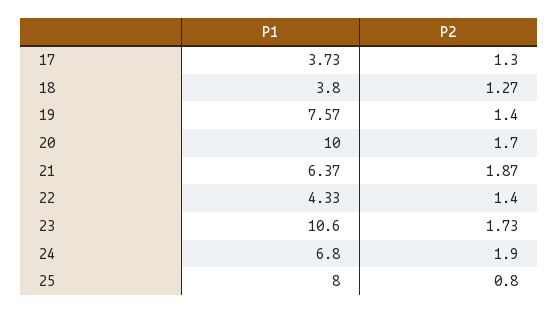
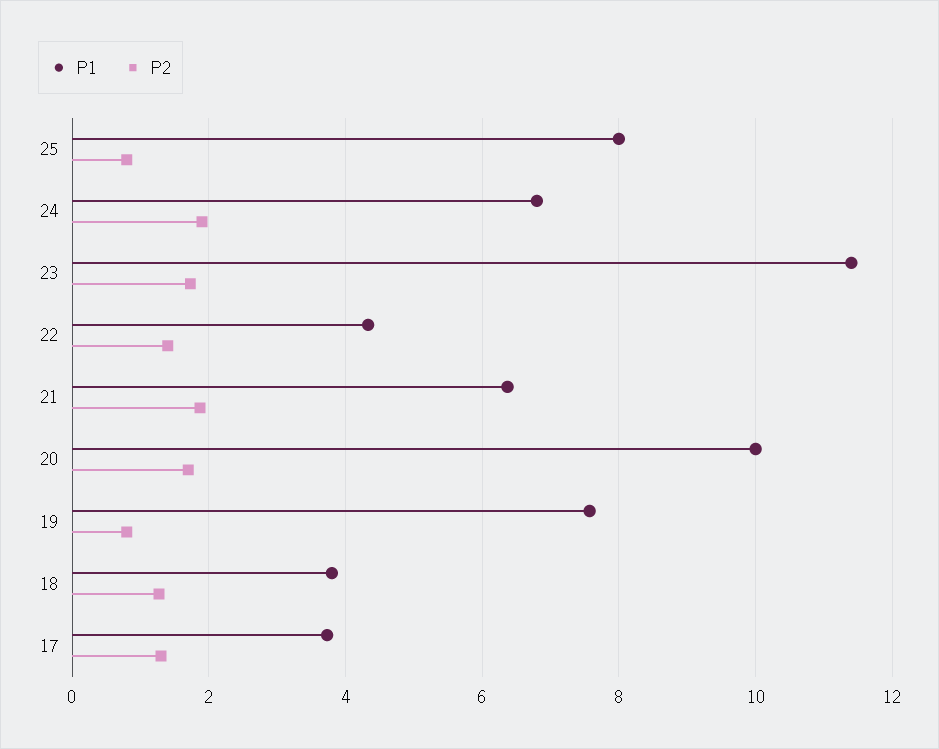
P2, 19: 1.4 -> 0.8
P1, 23: 10.6 -> 11.4

